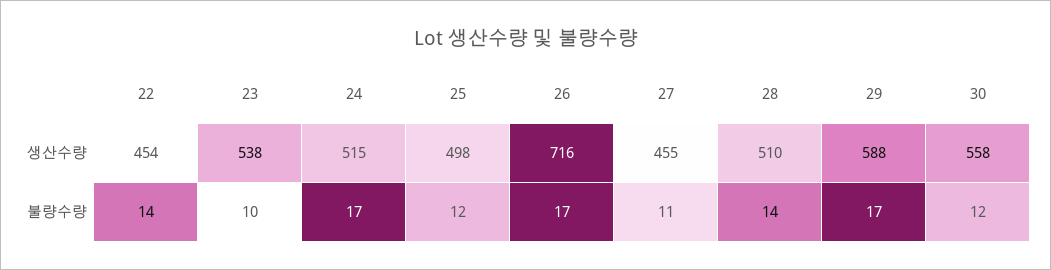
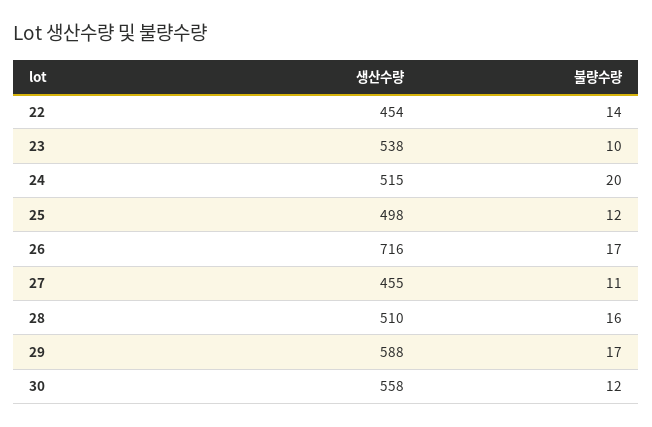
24, 불량수량: 17 -> 20
28, 불량수량: 14 -> 16

